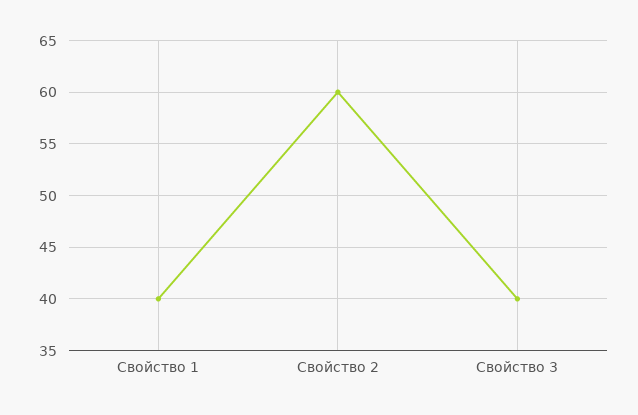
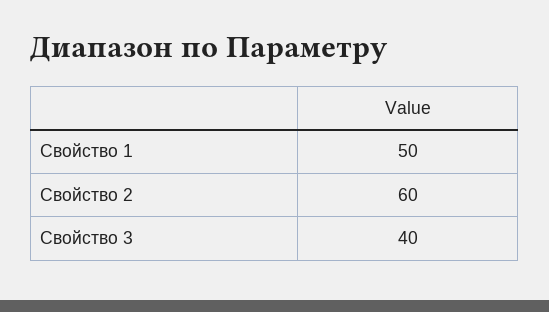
Свойство 1: 40 -> 50

